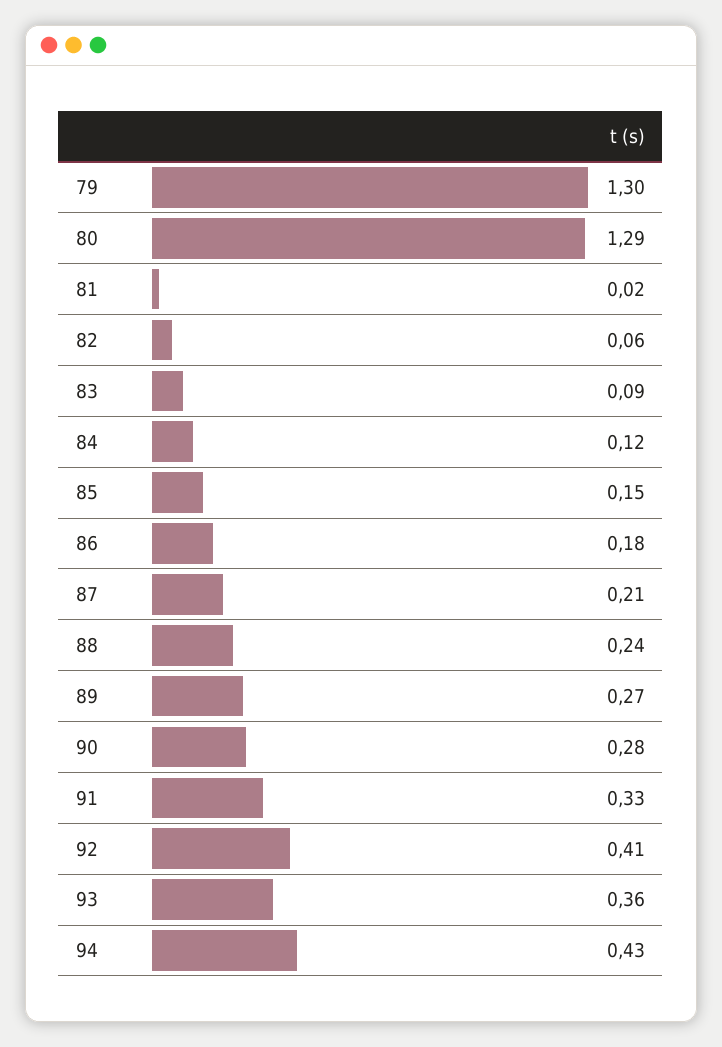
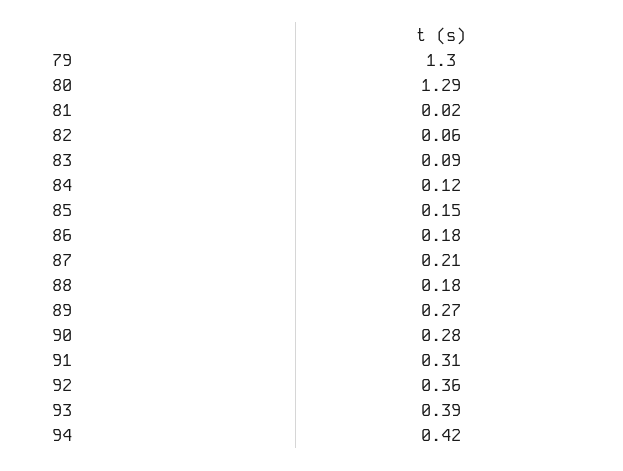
88: 0.24 -> 0.18
91: 0.33 -> 0.31
92: 0.41 -> 0.36
93: 0.36 -> 0.39
94: 0.43 -> 0.42

